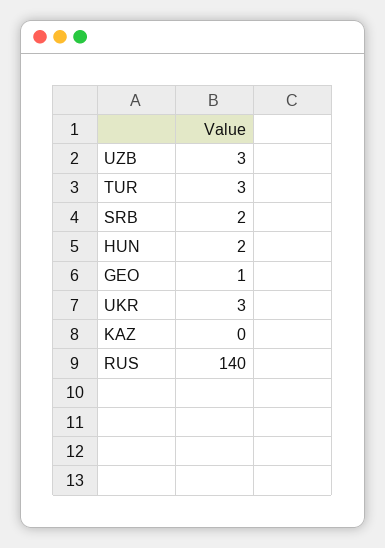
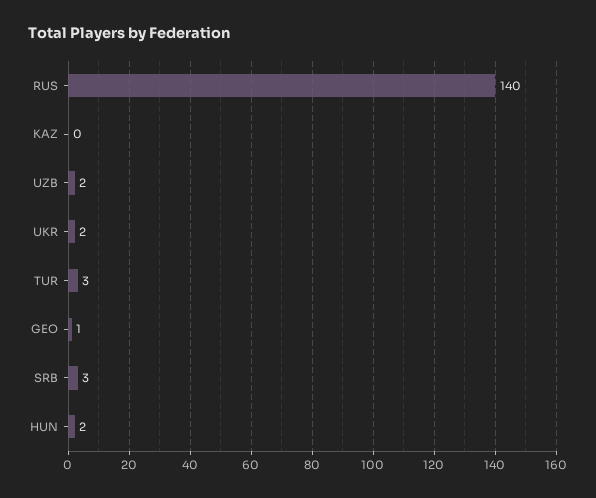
UZB: 3 -> 2
SRB: 2 -> 3
UKR: 3 -> 2

